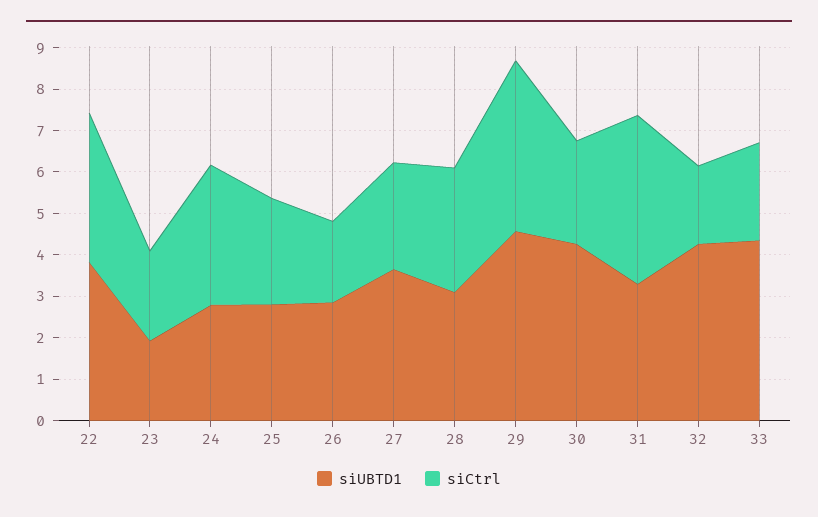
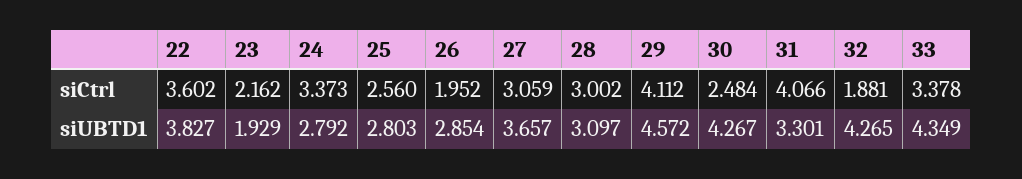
siCtrl, 27: 2.6 -> 3.059
siCtrl, 33: 2.4 -> 3.378

